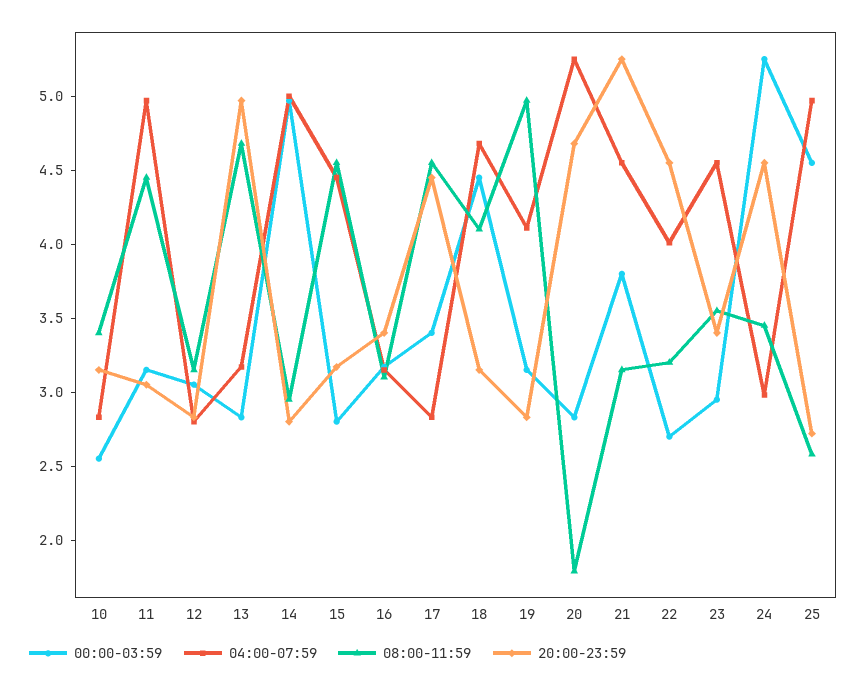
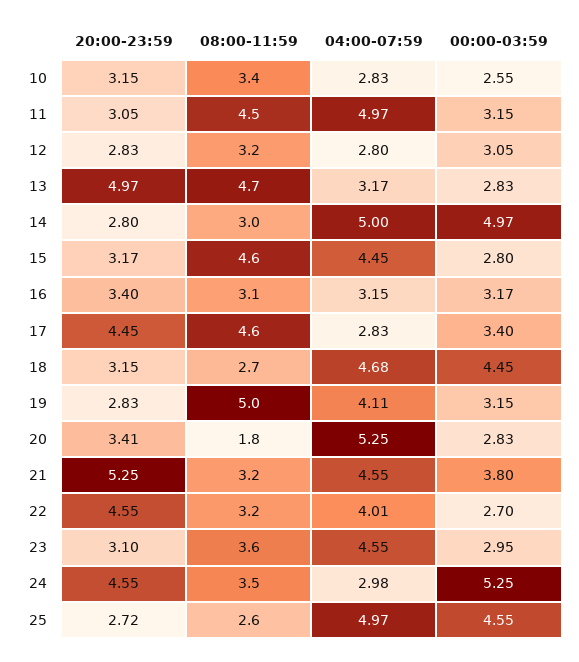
08:00-11:59, 18: 4.1 -> 2.7
20:00-23:59, 20: 4.7 -> 3.41
20:00-23:59, 23: 3.4 -> 3.1

